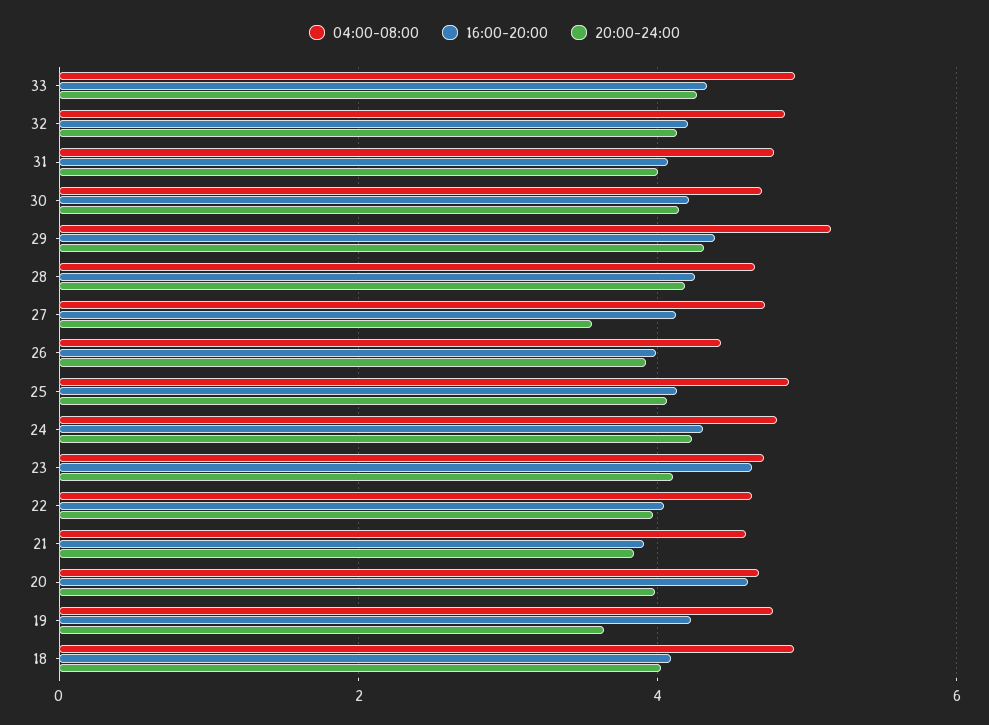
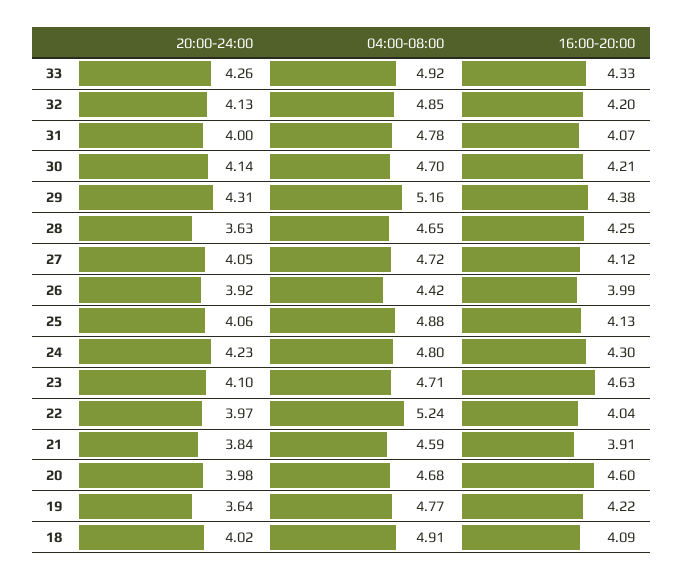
20:00-24:00, 28: 4.2 -> 3.63
20:00-24:00, 27: 3.6 -> 4.05
04:00-08:00, 22: 4.6 -> 5.24

